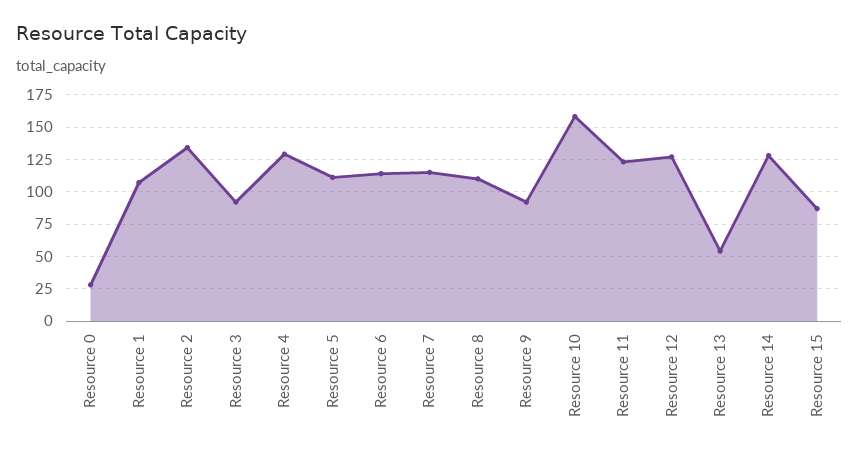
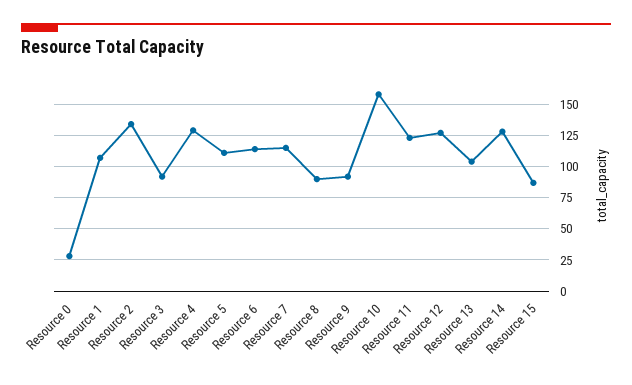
Resource 8: 110 -> 90
Resource 13: 55 -> 105

